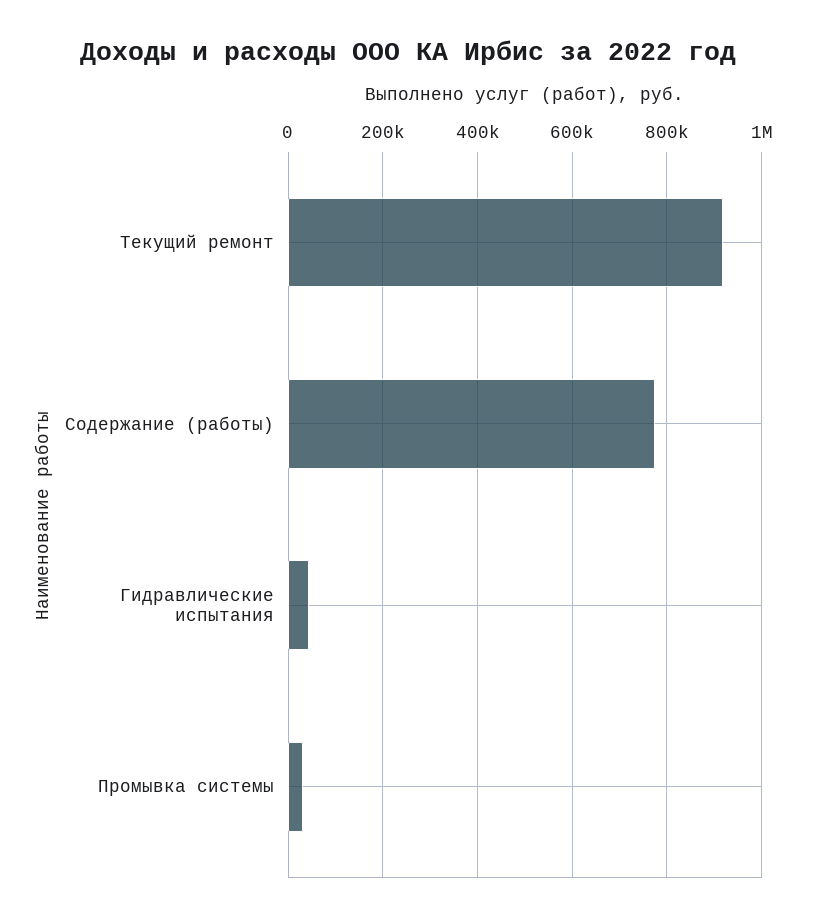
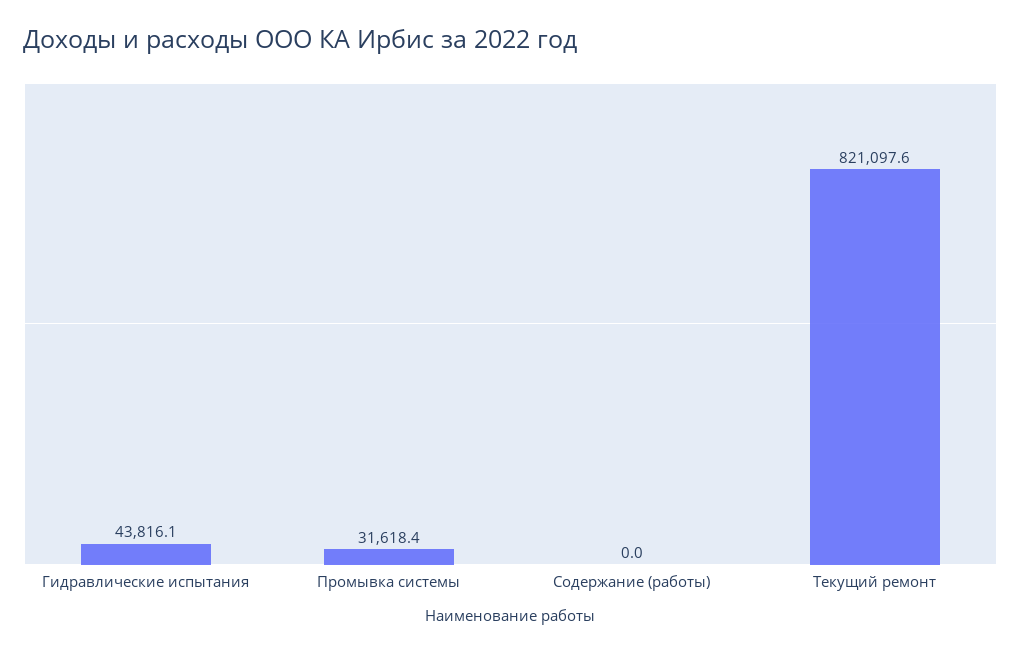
Текущий ремонт: 920000 -> 821097.6
Содержание (работы): 780000 -> 0

